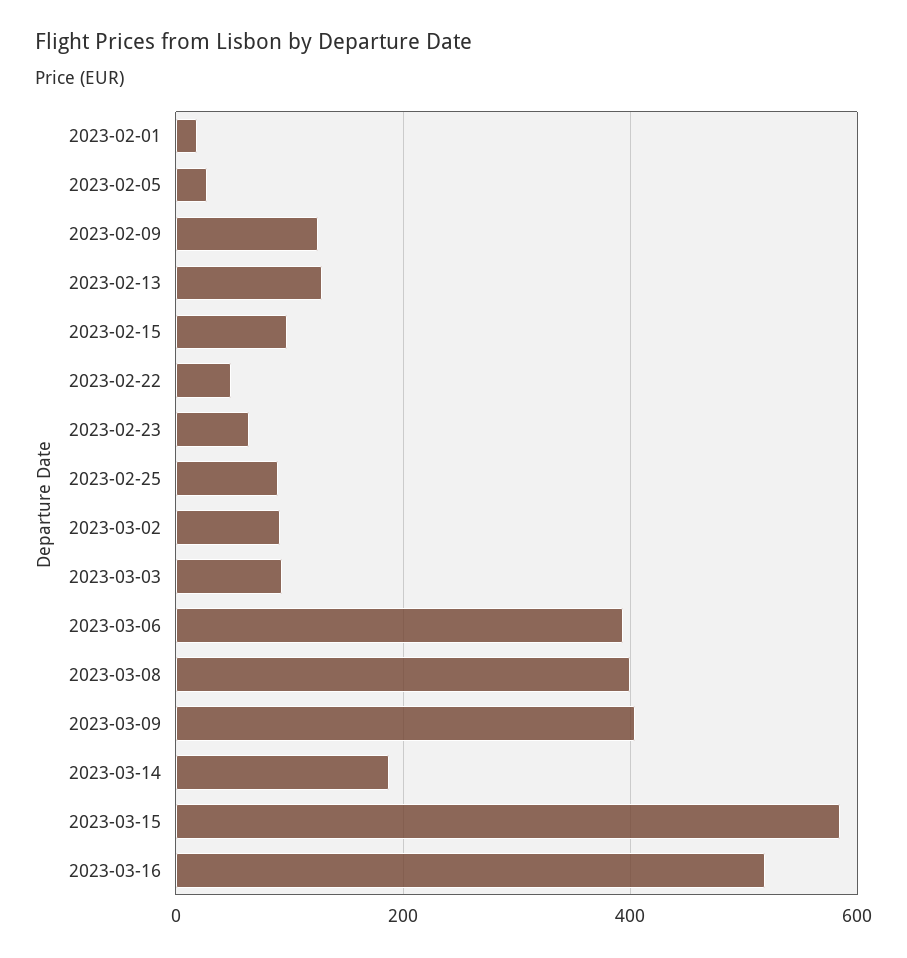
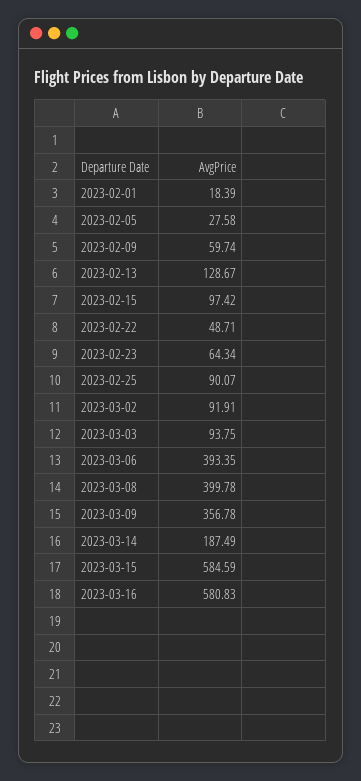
2023-02-09: 120 -> 59.74
2023-03-09: 400 -> 356.78
2023-03-16: 520 -> 580.83

